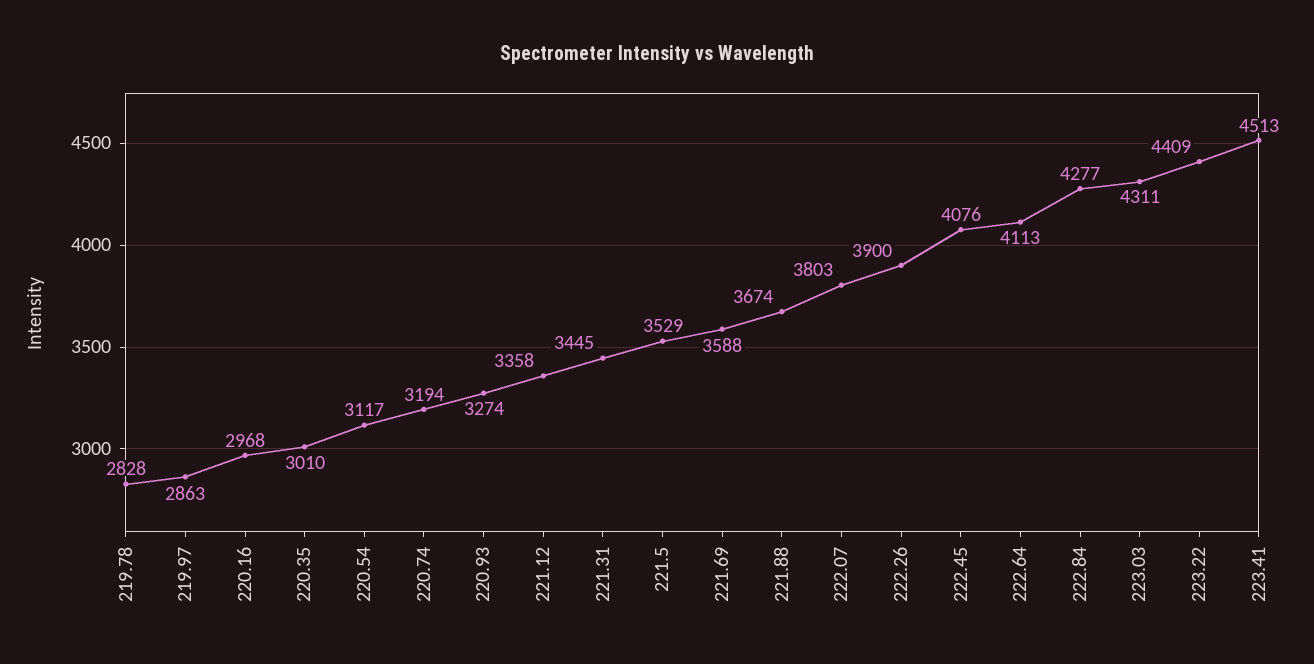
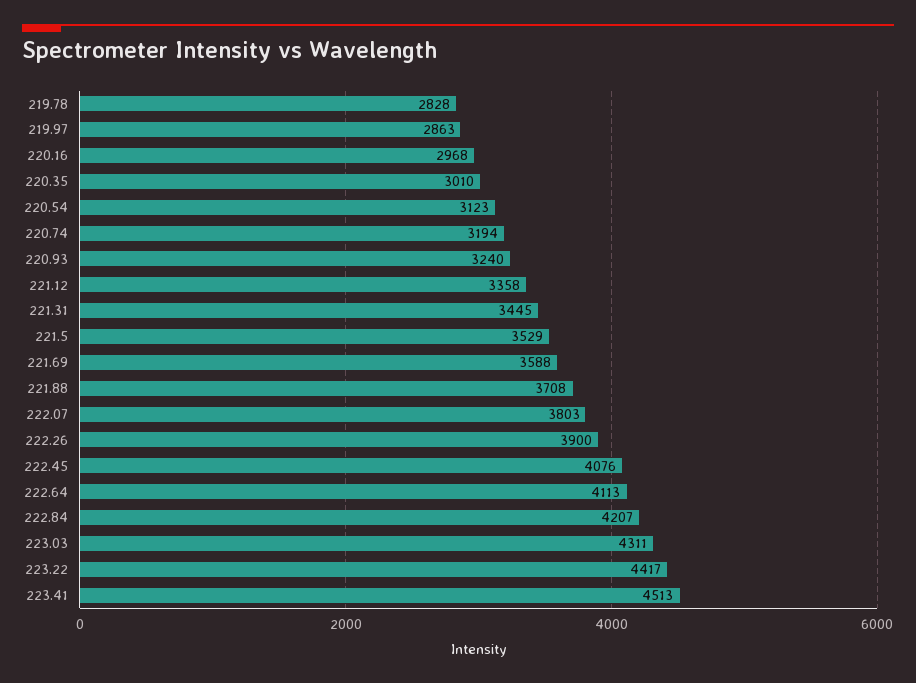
220.54: 3117 -> 3123
220.93: 3274 -> 3240
221.88: 3674 -> 3708
222.84: 4277 -> 4207
223.22: 4409 -> 4417

